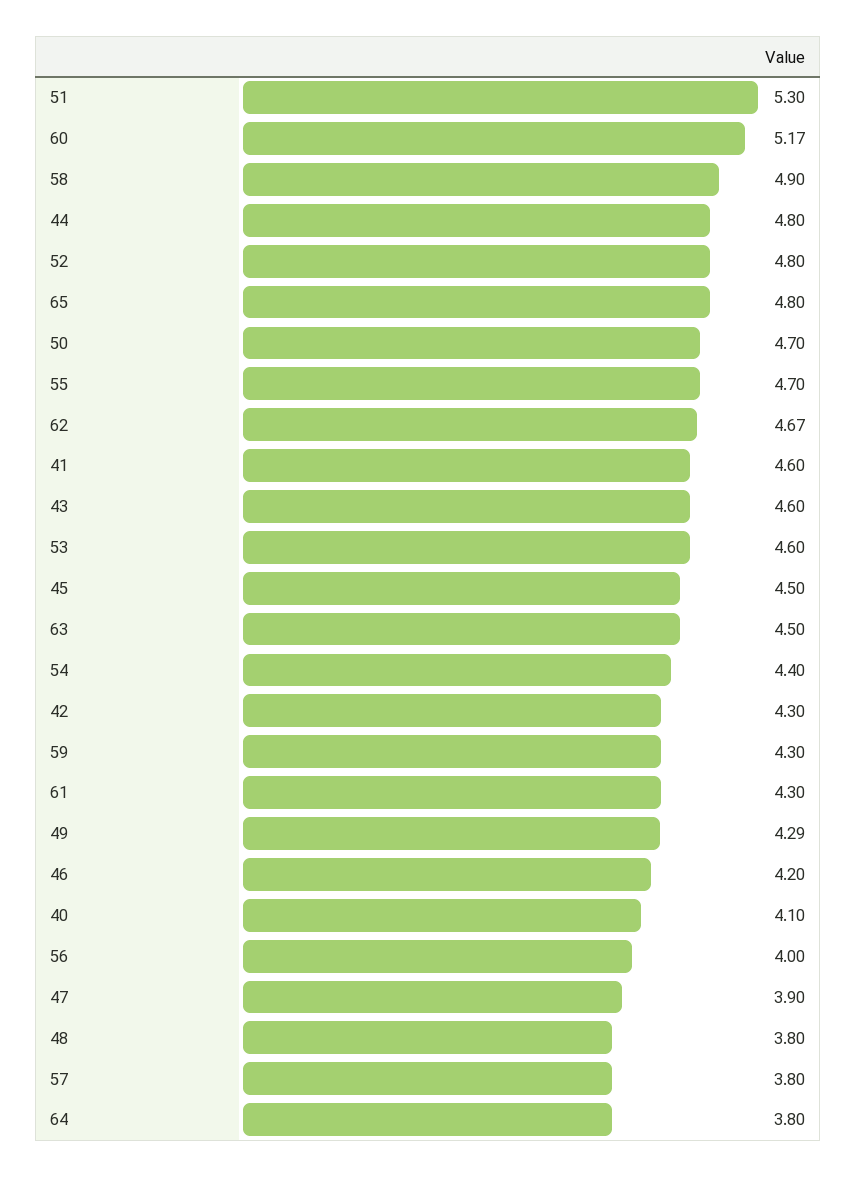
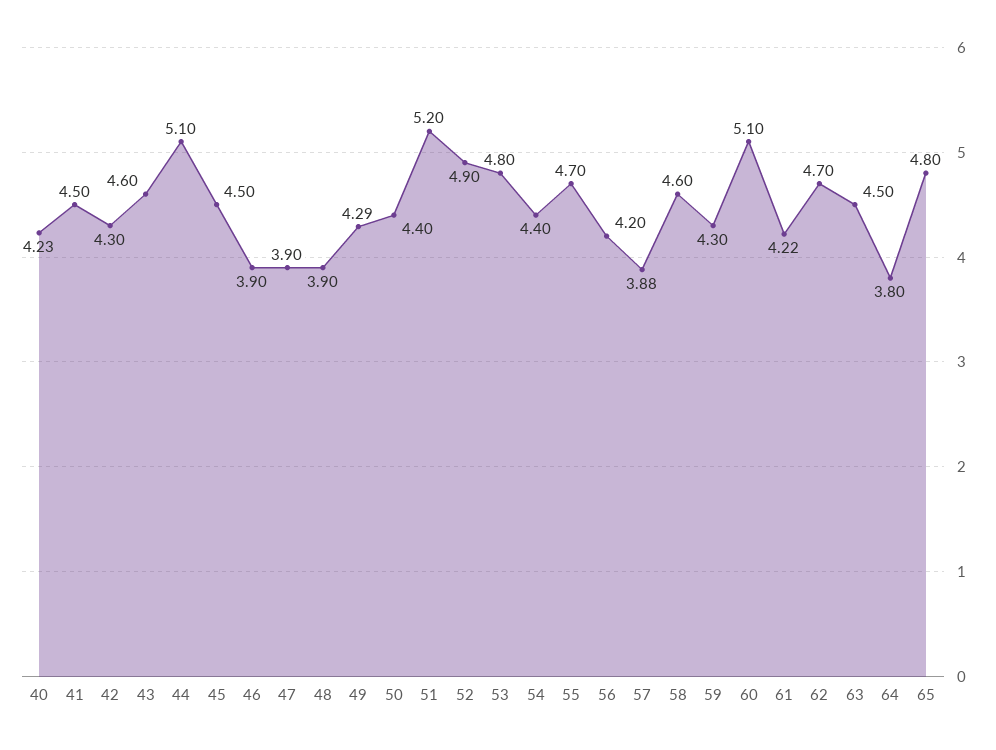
51: 5.3 -> 5.2
60: 5.17 -> 5.1
58: 4.9 -> 4.6
44: 4.8 -> 5.1
52: 4.8 -> 4.9
50: 4.7 -> 4.4
62: 4.67 -> 4.7
41: 4.6 -> 4.5
53: 4.6 -> 4.8
61: 4.3 -> 4.22
46: 4.2 -> 3.9
40: 4.1 -> 4.23
56: 4 -> 4.2
48: 3.8 -> 3.9
57: 3.8 -> 3.88

